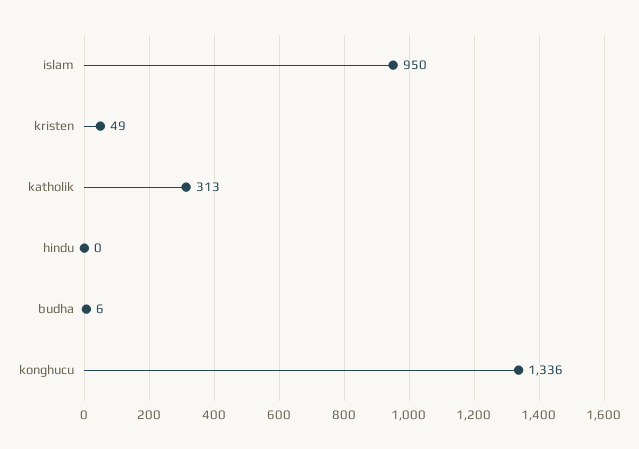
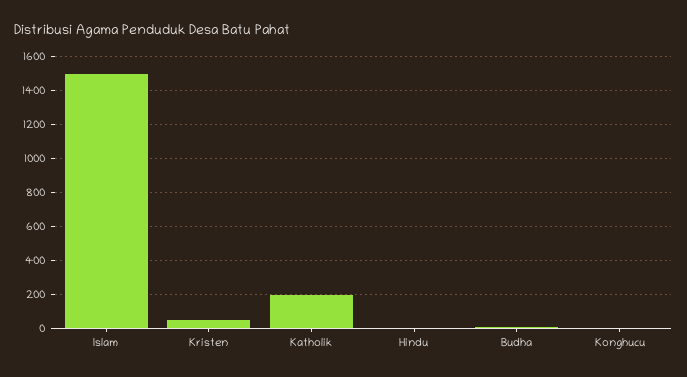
islam: 950 -> 1500
katholik: 313 -> 200
konghucu: 1336 -> 0

